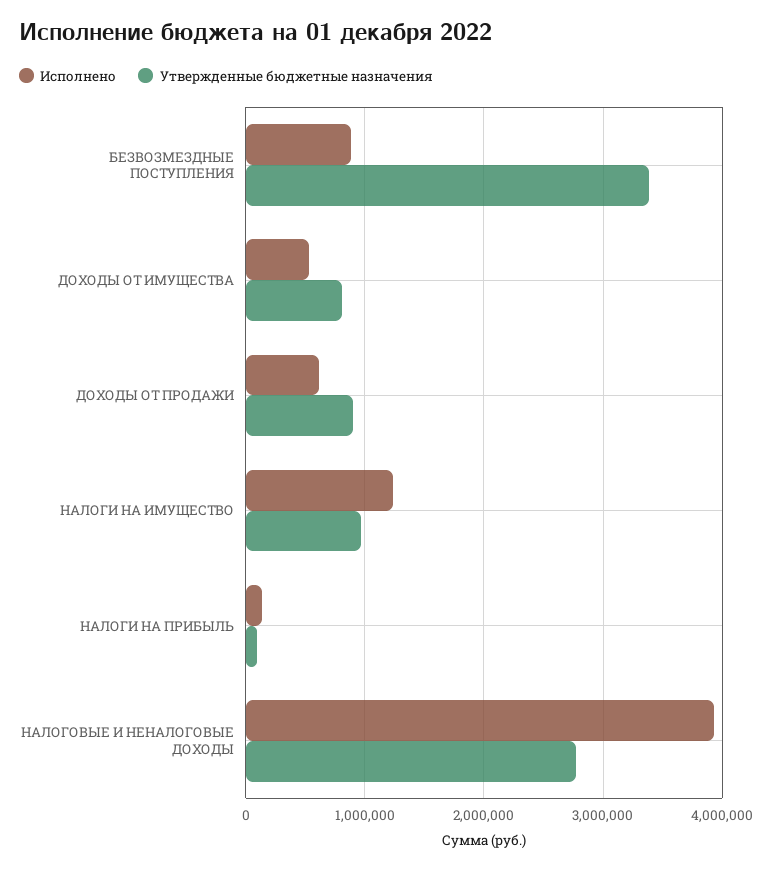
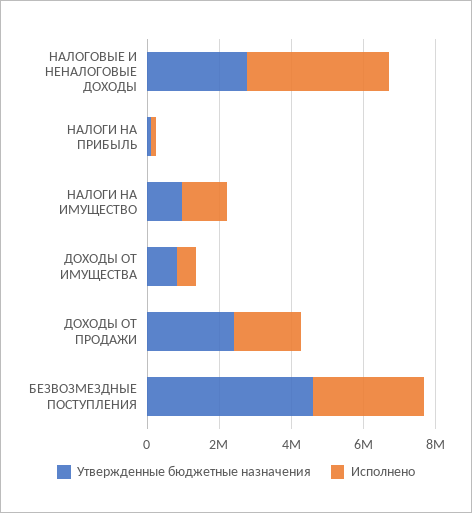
Исполнено, БЕЗВОЗМЕЗДНЫЕ ПОСТУПЛЕНИЯ: 900000 -> 3000000
Утвержденные бюджетные назначения, БЕЗВОЗМЕЗДНЫЕ ПОСТУПЛЕНИЯ: 3400000 -> 4500000
Исполнено, ДОХОДЫ ОТ ПРОДАЖИ: 600000 -> 2000000
Утвержденные бюджетные назначения, ДОХОДЫ ОТ ПРОДАЖИ: 900000 -> 2500000

